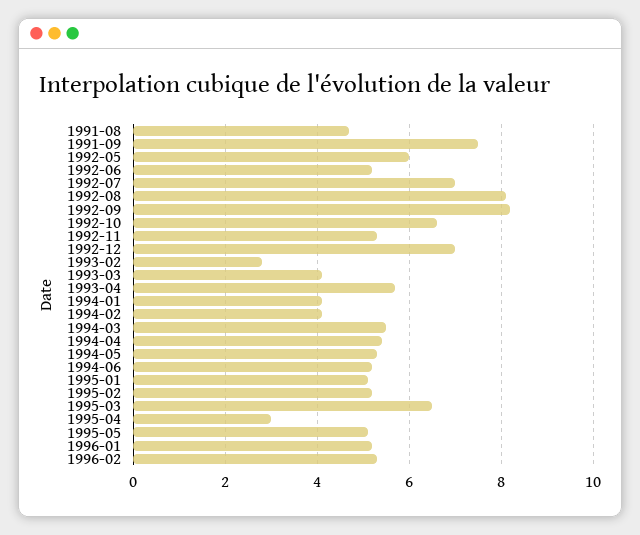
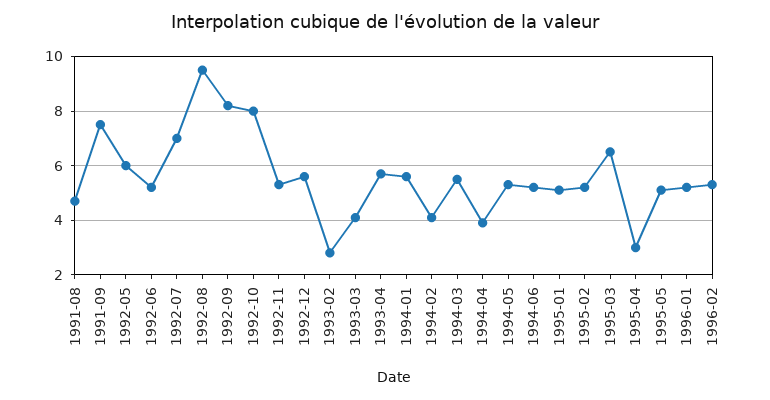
1992-08: 8 -> 9.5
1992-10: 6.5 -> 8
1992-12: 7 -> 5.5
1994-01: 4 -> 5.5
1994-04: 5.5 -> 4

